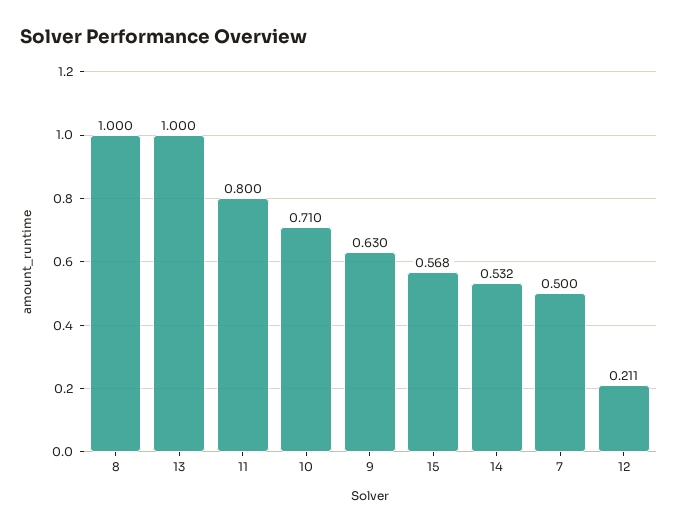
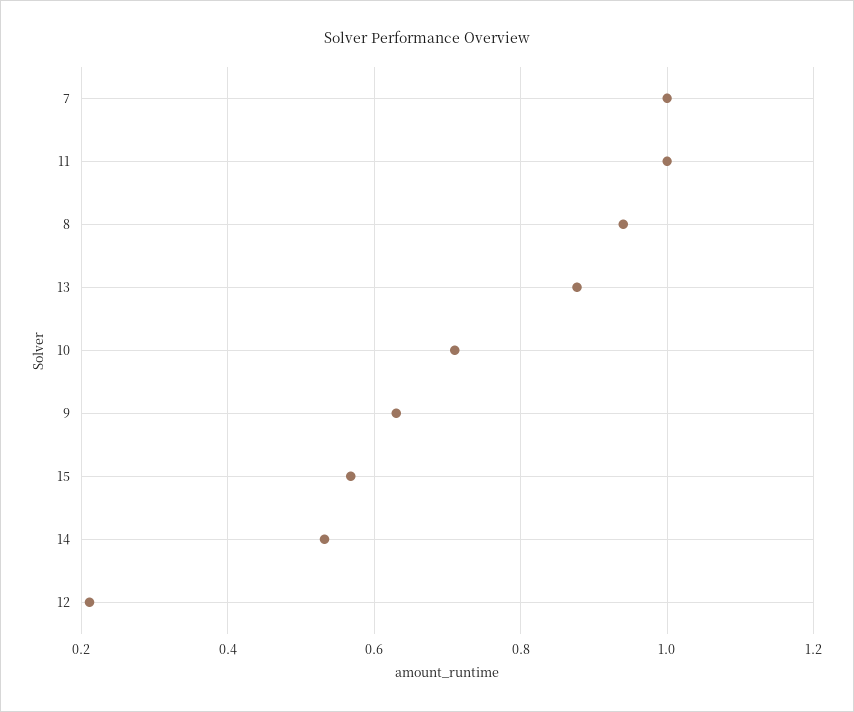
8: 1 -> 0.94
13: 1 -> 0.88
11: 0.8 -> 1
7: 0.5 -> 1

